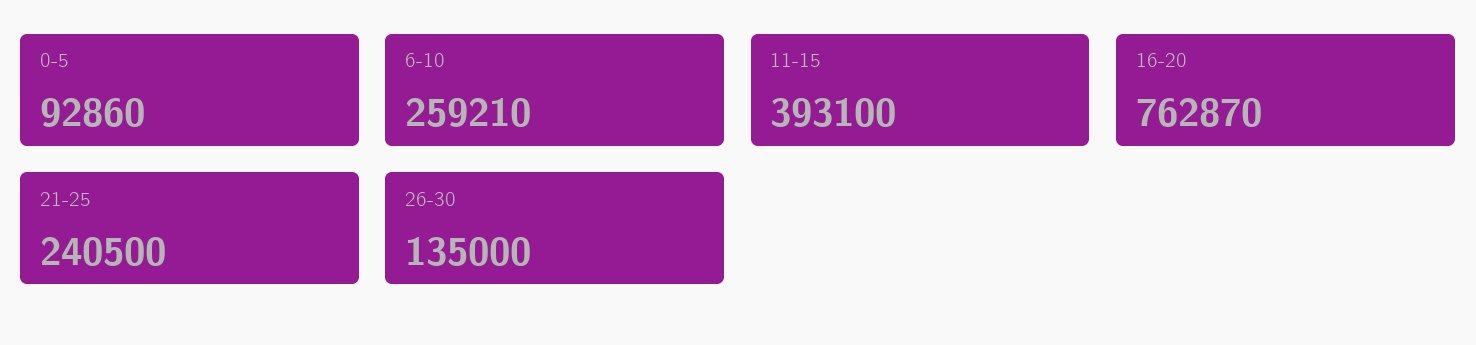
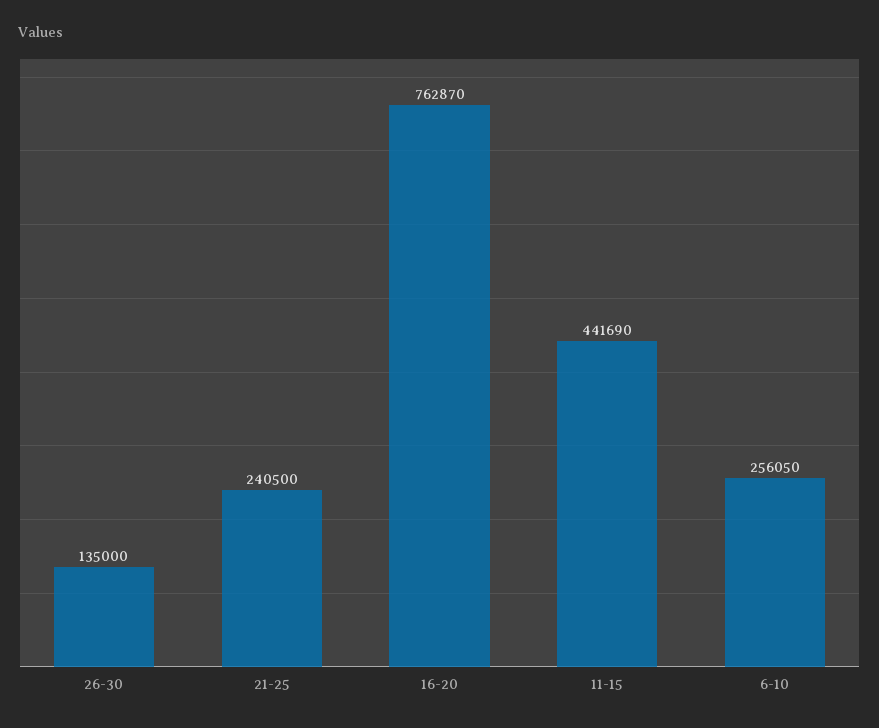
0-5: 92860 -> none
6-10: 259210 -> 256050
11-15: 393100 -> 441690

